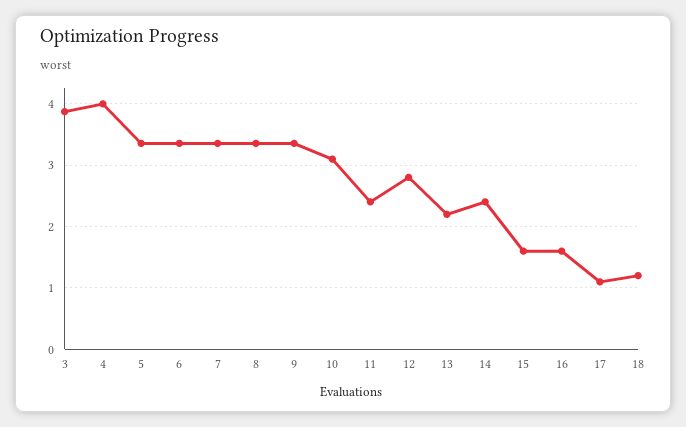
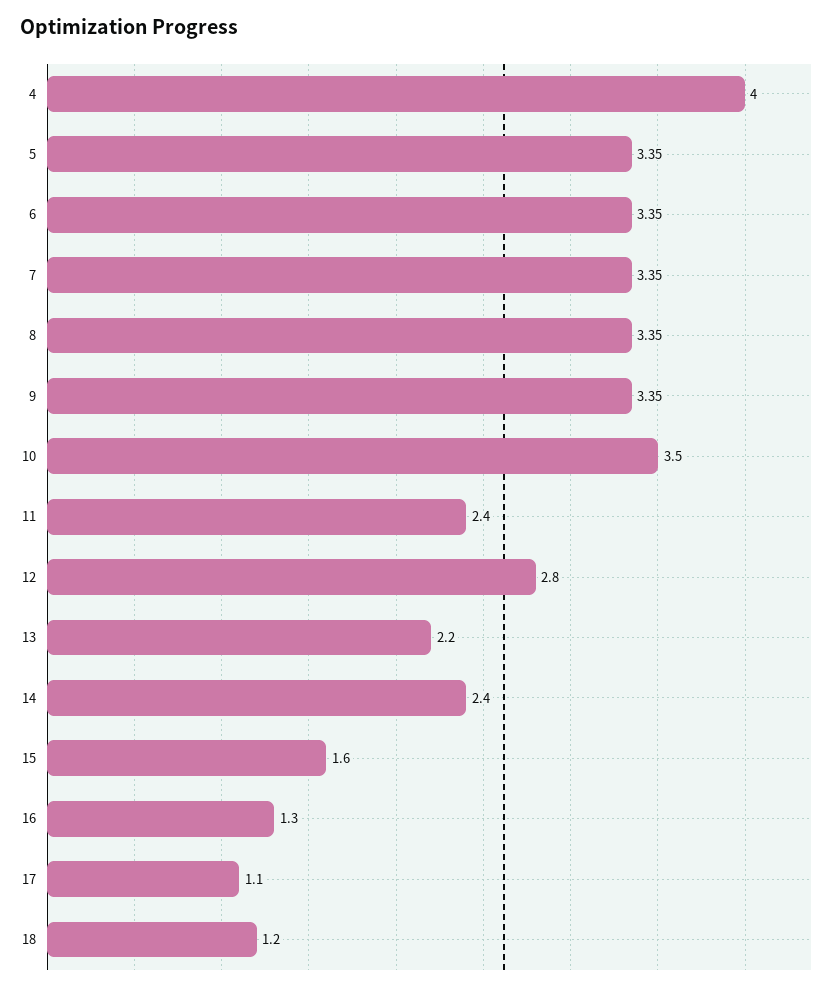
3: 3.9 -> none
10: 3.1 -> 3.5
16: 1.6 -> 1.3

